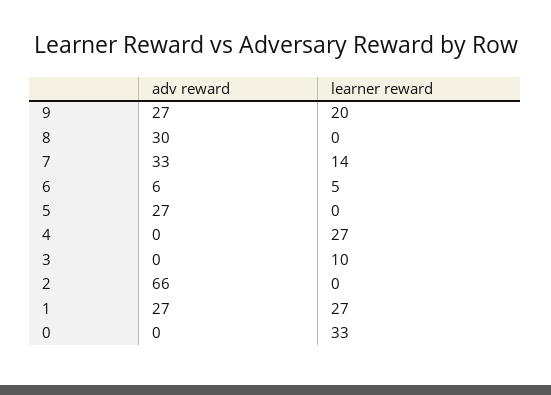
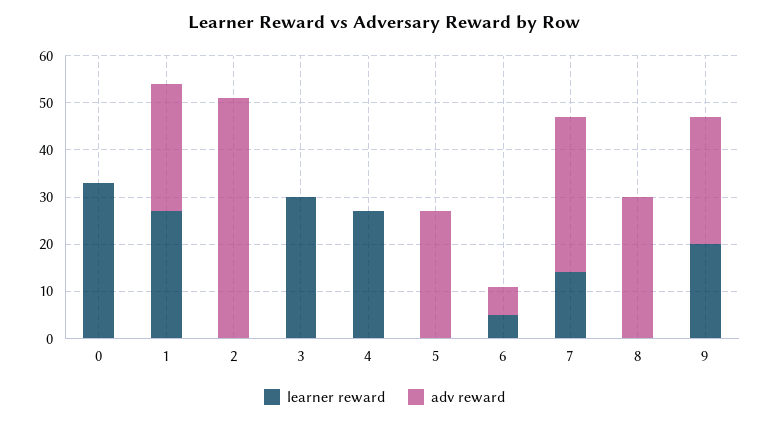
learner reward, 3: 10 -> 30
adv reward, 2: 66 -> 50

